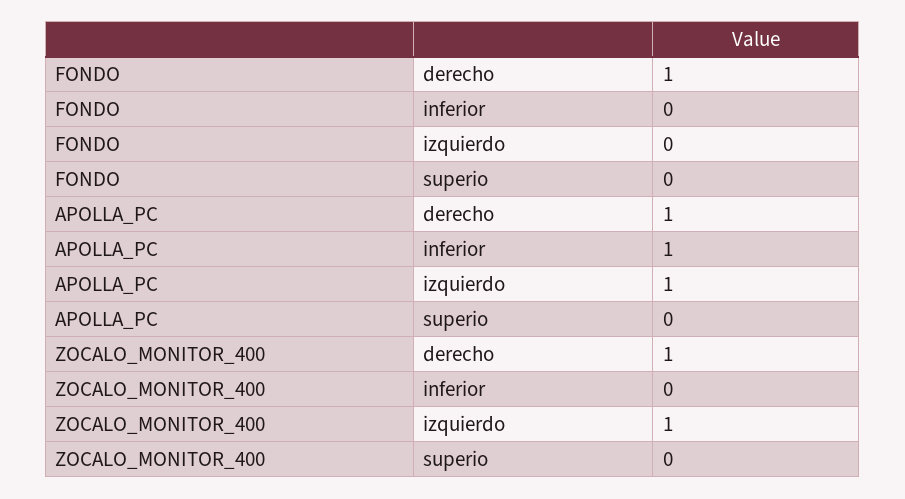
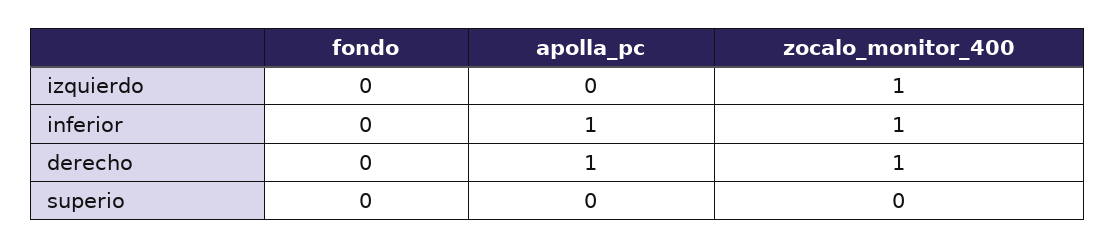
FONDO, derecho: 1 -> 0
APOLLA_PC, izquierdo: 1 -> 0
ZOCALO_MONITOR_400, inferior: 0 -> 1

